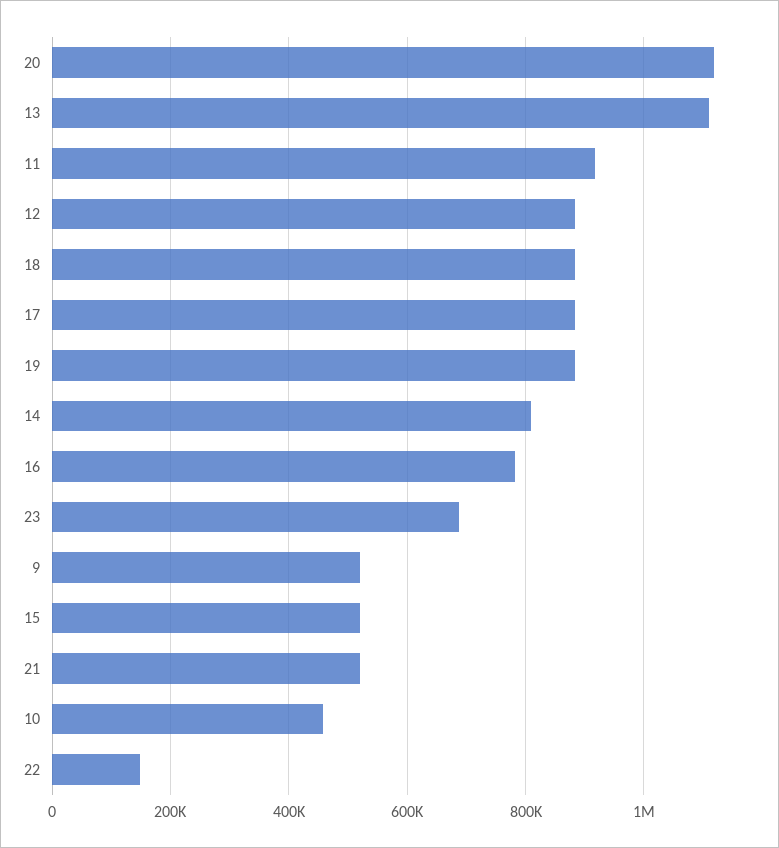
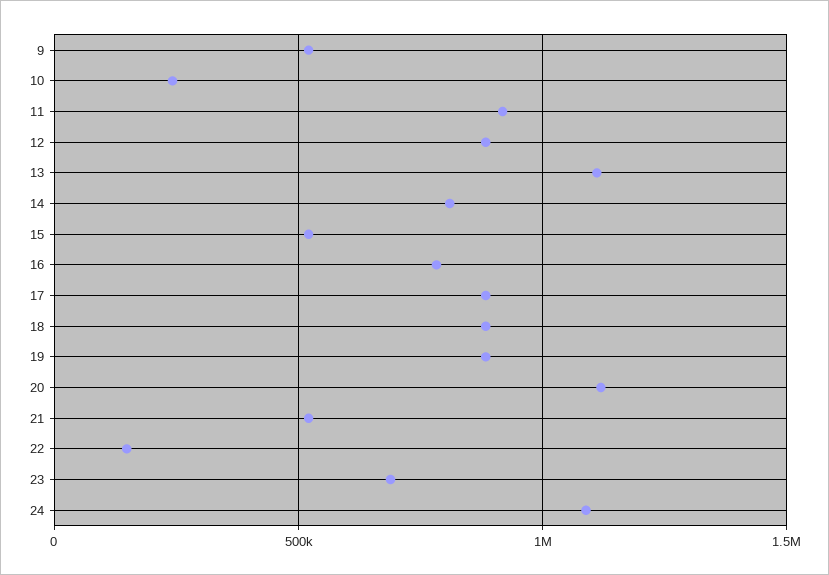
10: 460000 -> 250000
24: none -> 1100000

